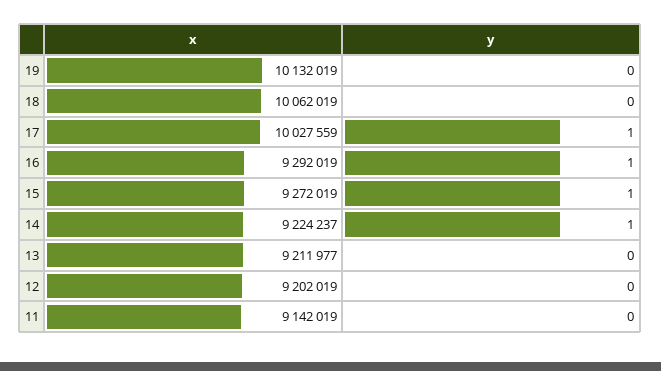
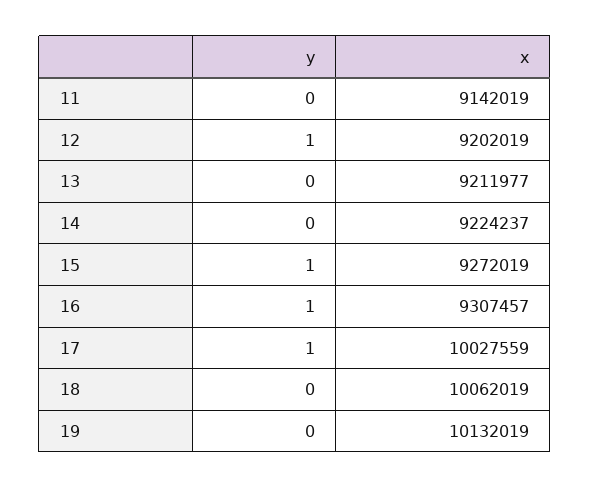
x, 16: 9292019 -> 9307457
y, 14: 1 -> 0
y, 12: 0 -> 1

